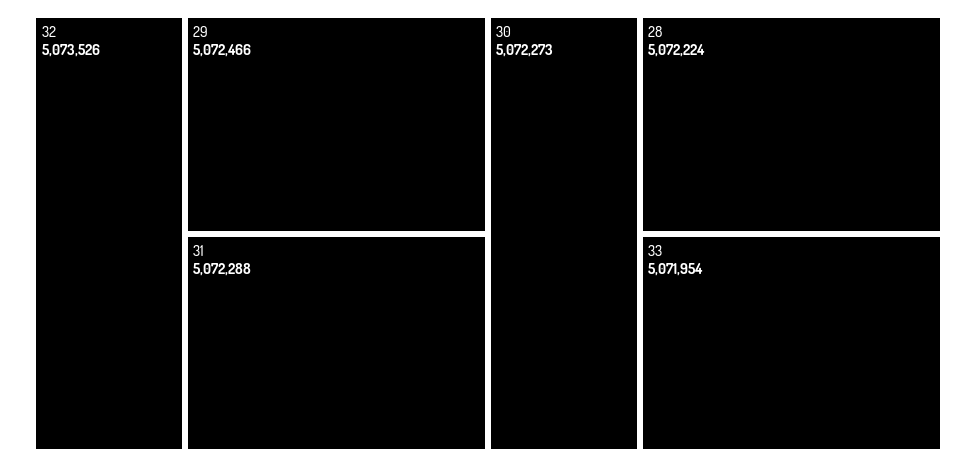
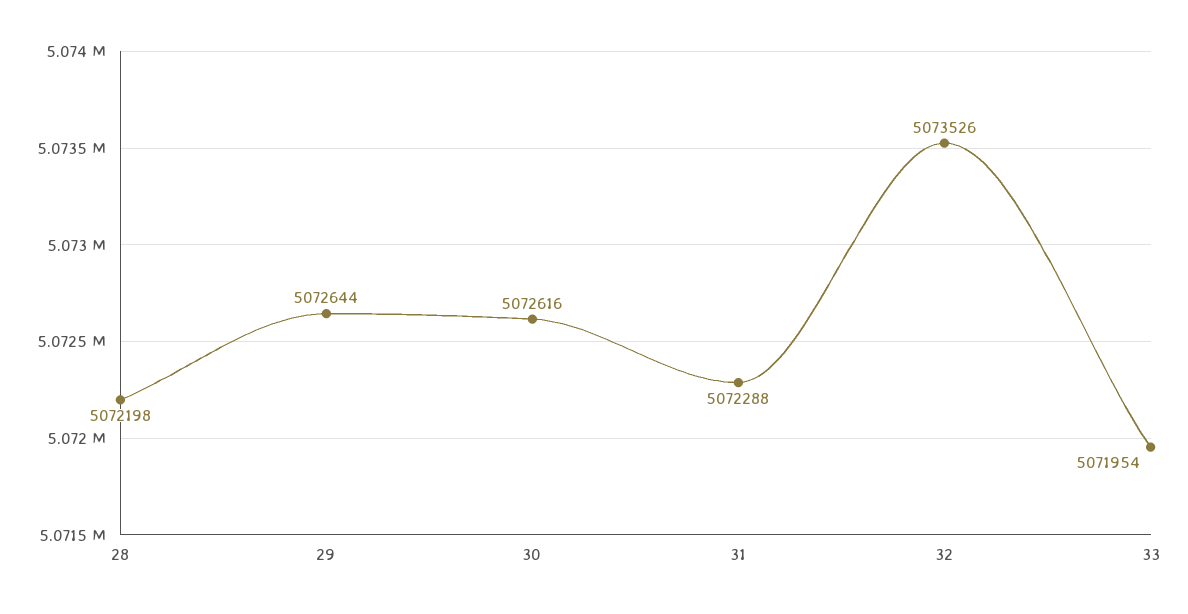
29: 5072466 -> 5072644
30: 5072273 -> 5072616
28: 5072224 -> 5072198

